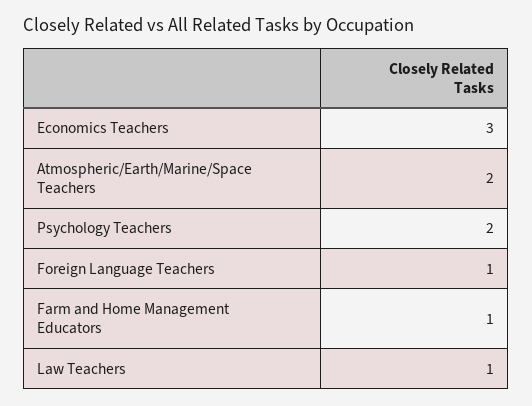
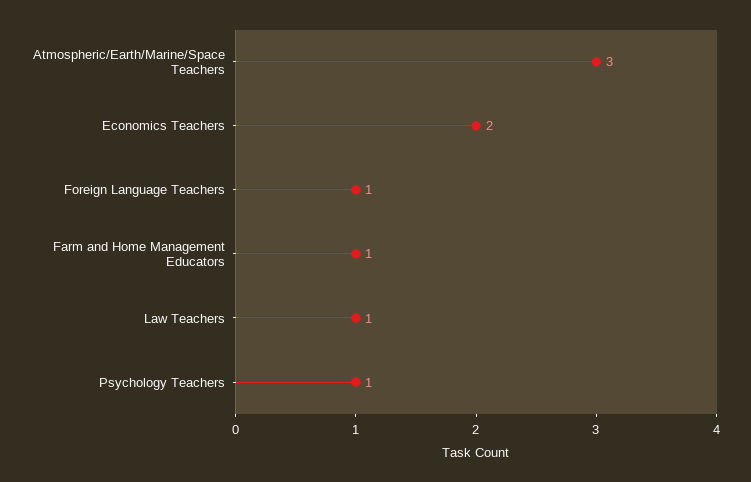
Economics Teachers: 3 -> 2
Atmospheric/Earth/Marine/Space Teachers: 2 -> 3
Psychology Teachers: 2 -> 1

